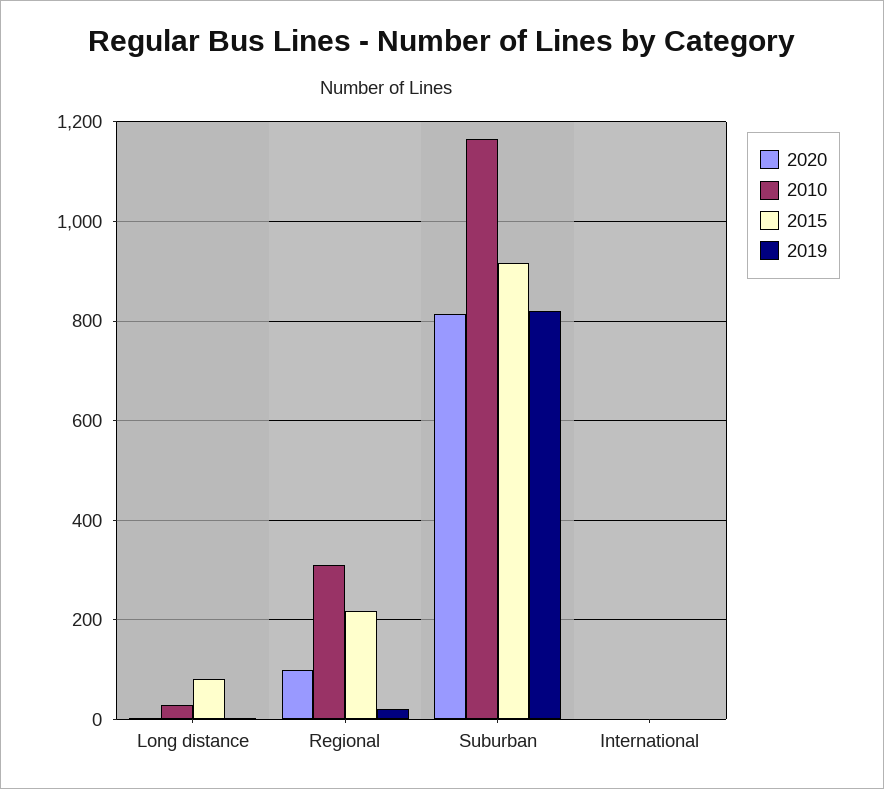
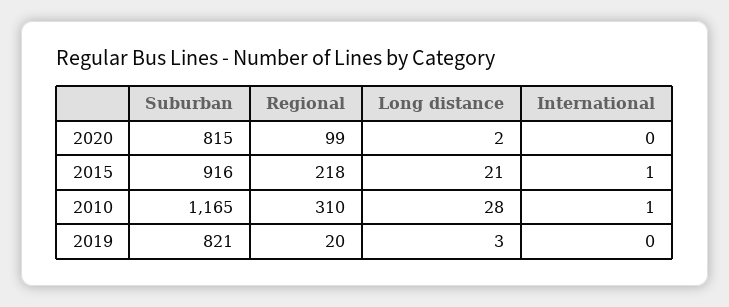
2015, Long distance: 80 -> 21

